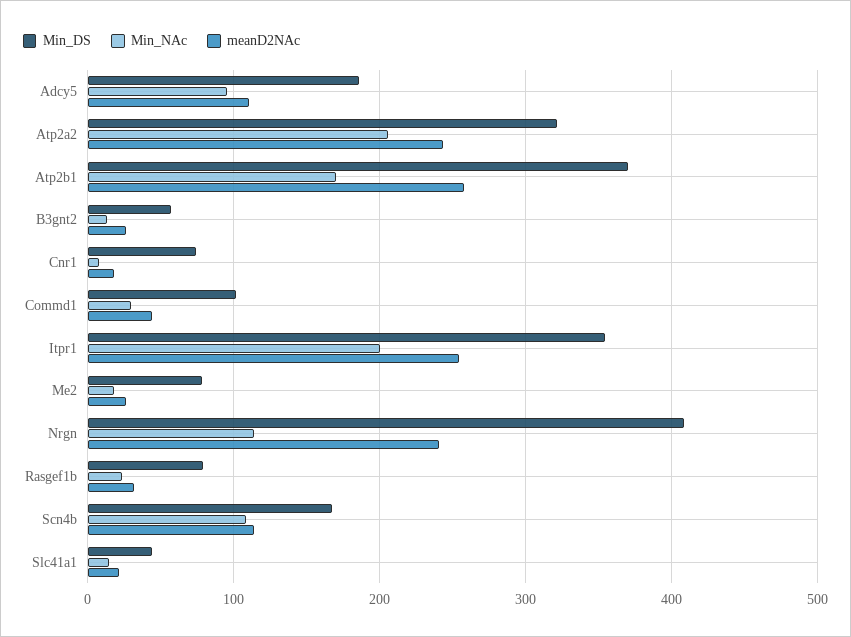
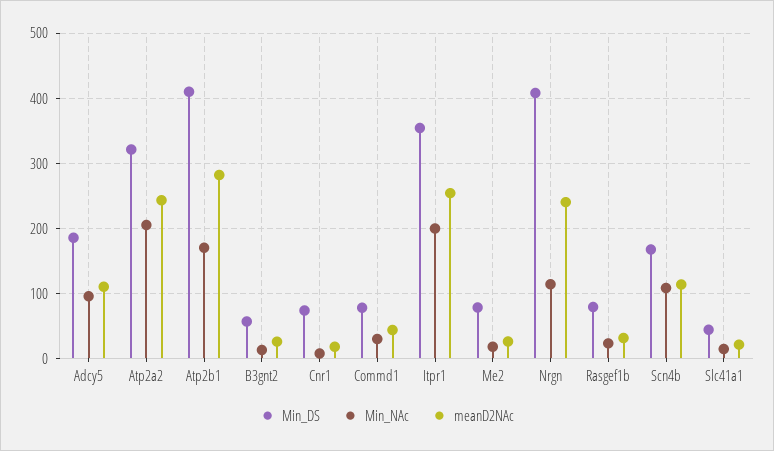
Min_DS, Atp2b1: 370 -> 410
meanD2NAc, Atp2b1: 260 -> 280
Min_DS, Commd1: 100 -> 80

